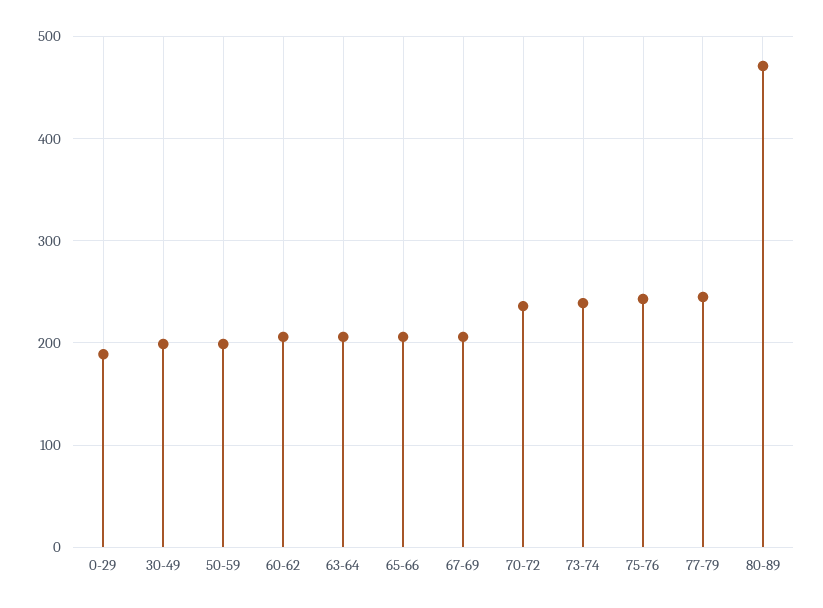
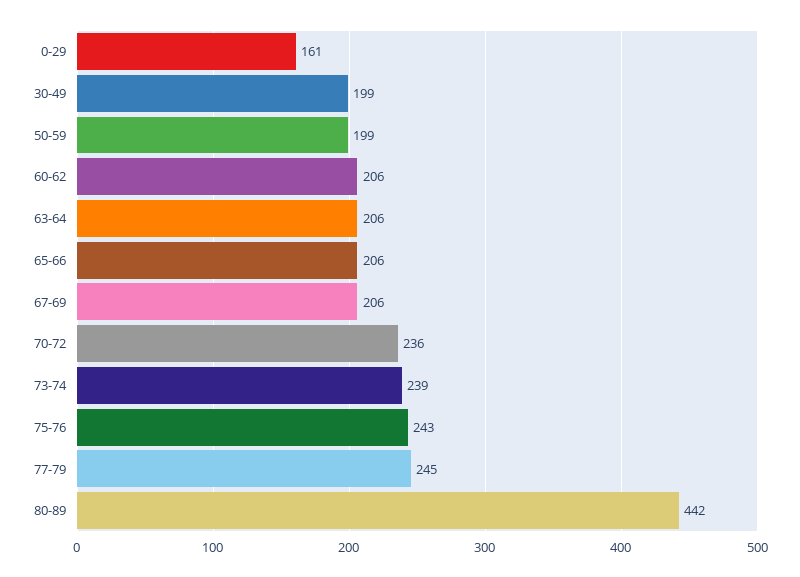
0-29: 190 -> 161
80-89: 470 -> 442

